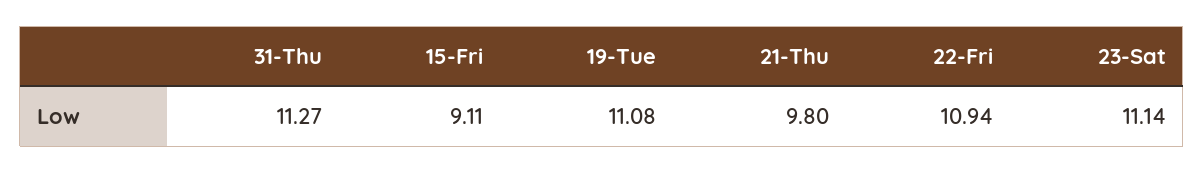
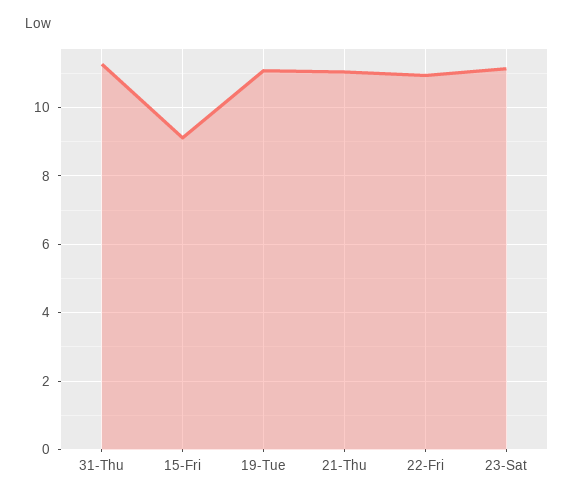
21-Thu: 9.8 -> 11

